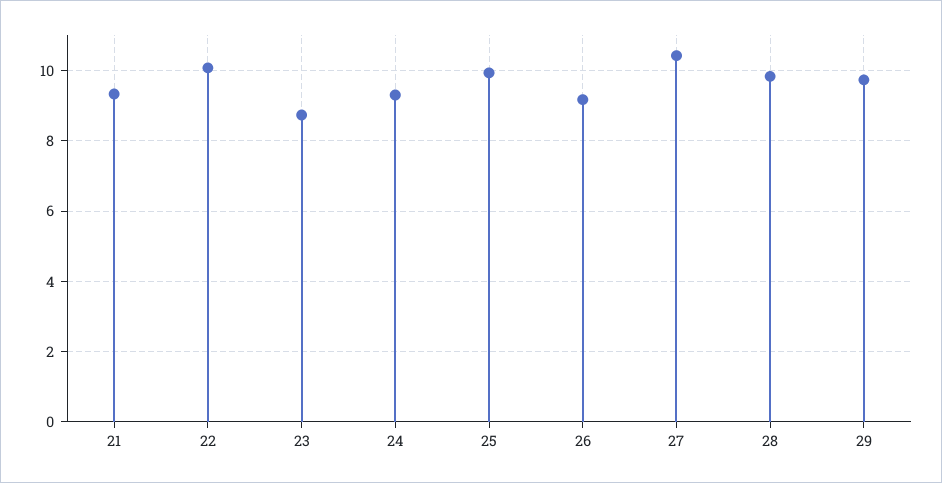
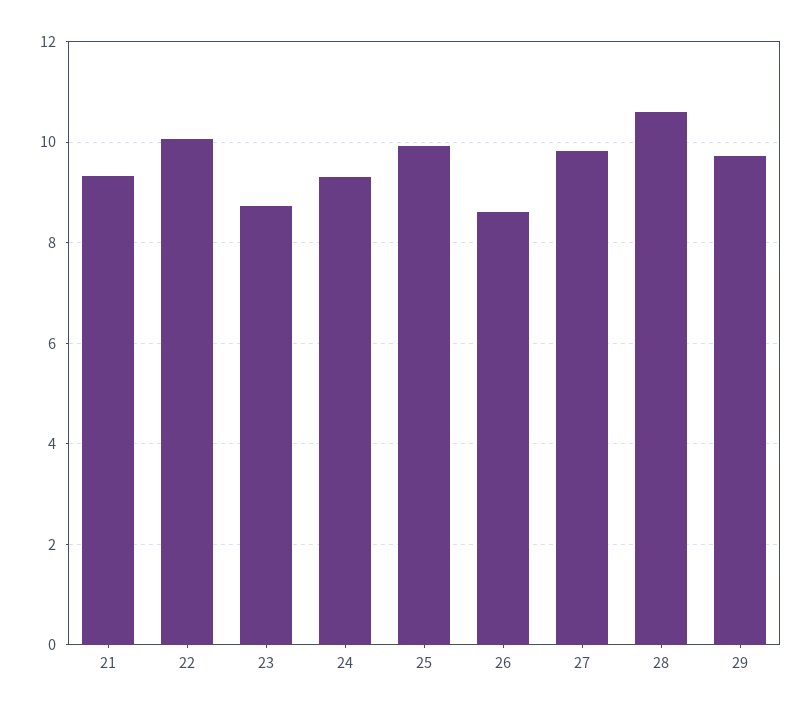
26: 9.2 -> 8.6
27: 10.4 -> 9.8
28: 9.8 -> 10.6

